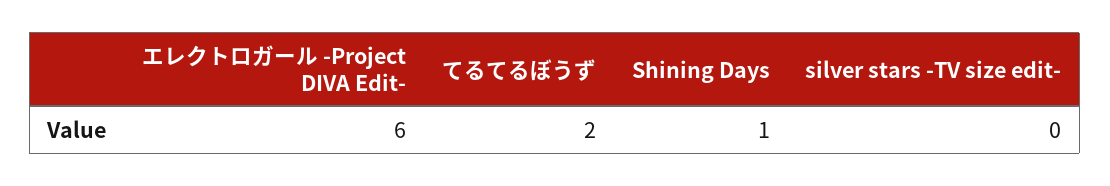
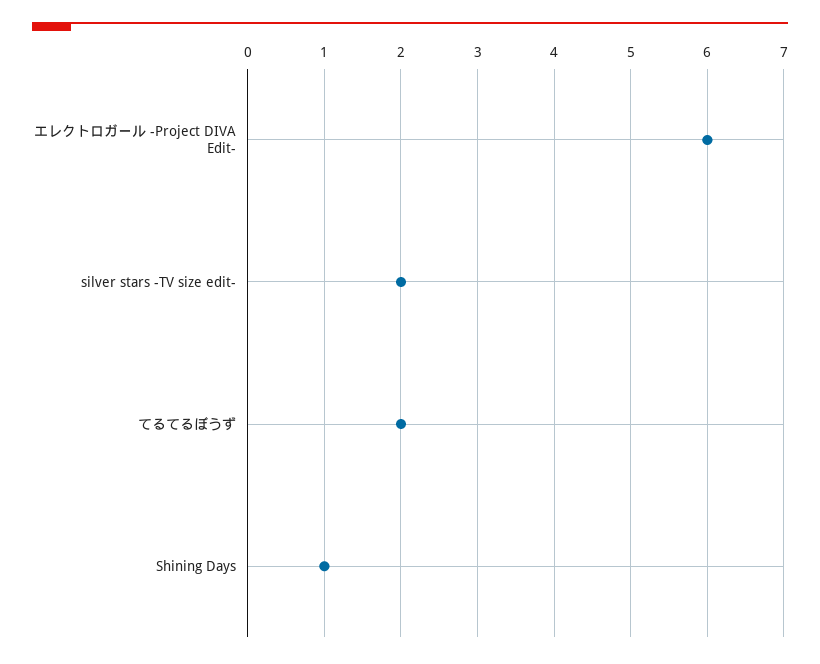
silver stars -TV size edit-: 0 -> 2

